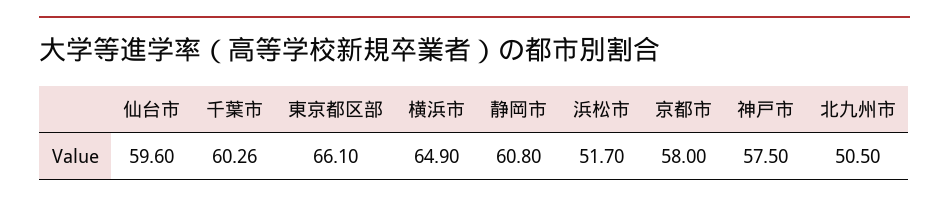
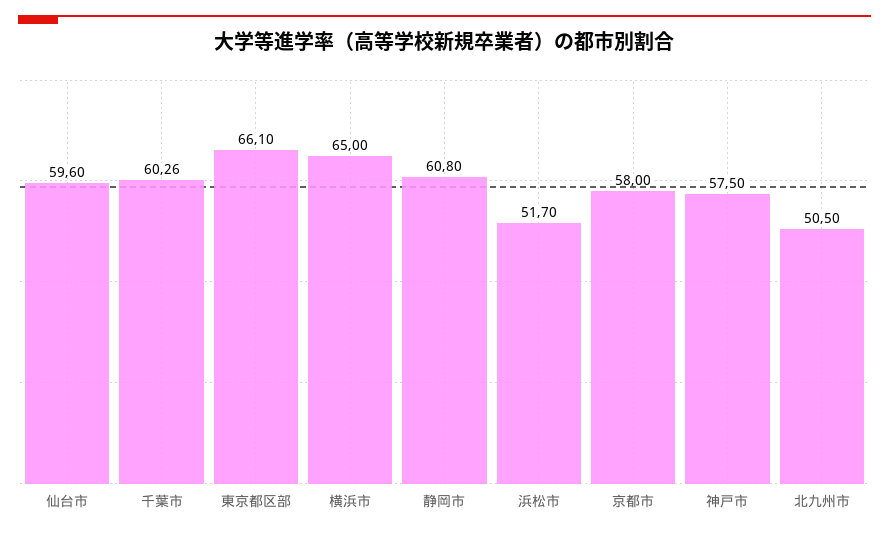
横浜市: 64.9 -> 65

